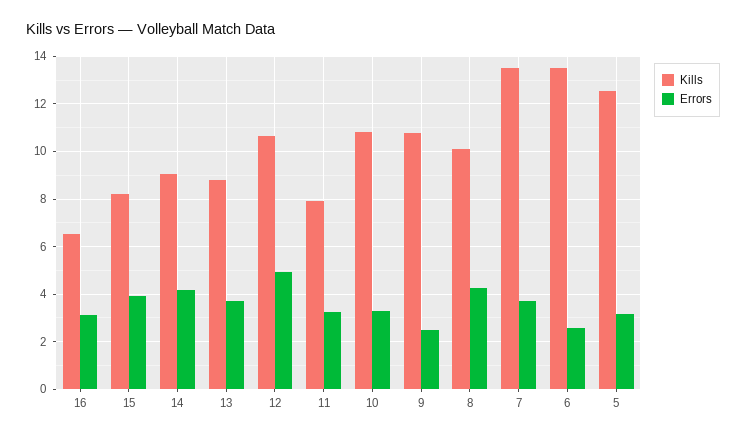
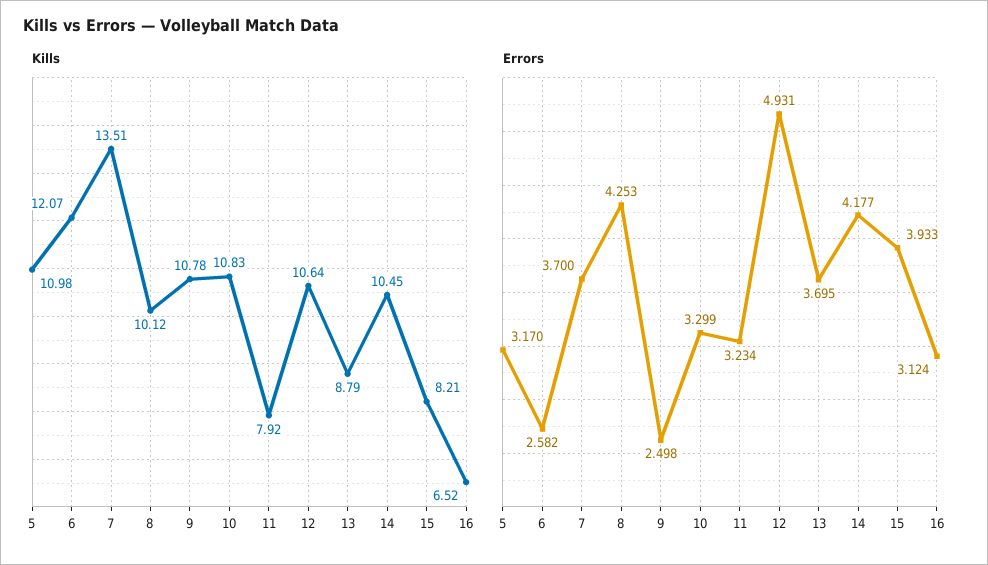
Kills, 14: 9 -> 10.45
Kills, 6: 13.5 -> 12.07
Kills, 5: 12.5 -> 10.98

